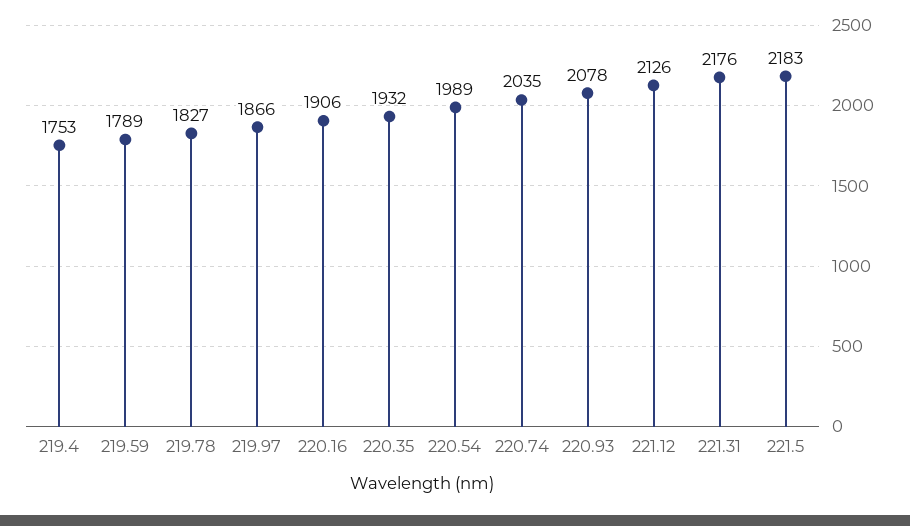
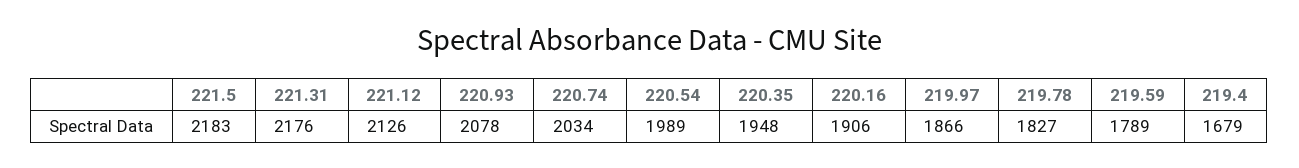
219.4: 1753 -> 1679
220.35: 1932 -> 1948
220.74: 2035 -> 2034

